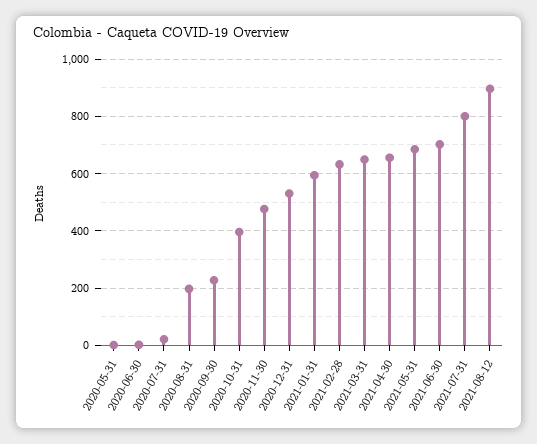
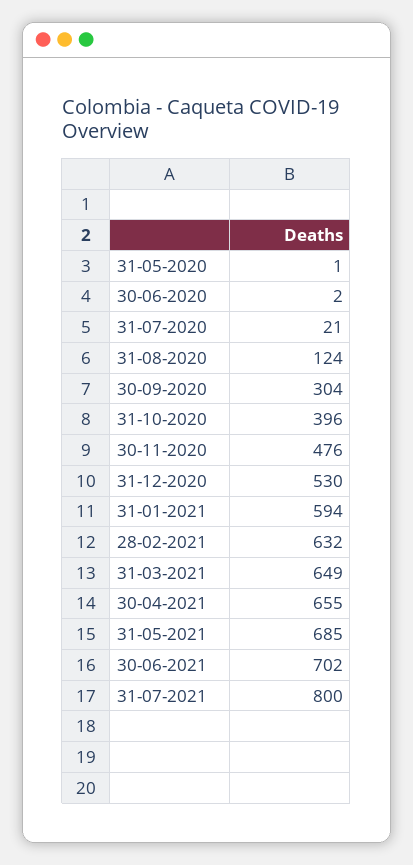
2020-08-31: 200 -> 124
2020-09-30: 225 -> 304
2021-08-12: 900 -> none

